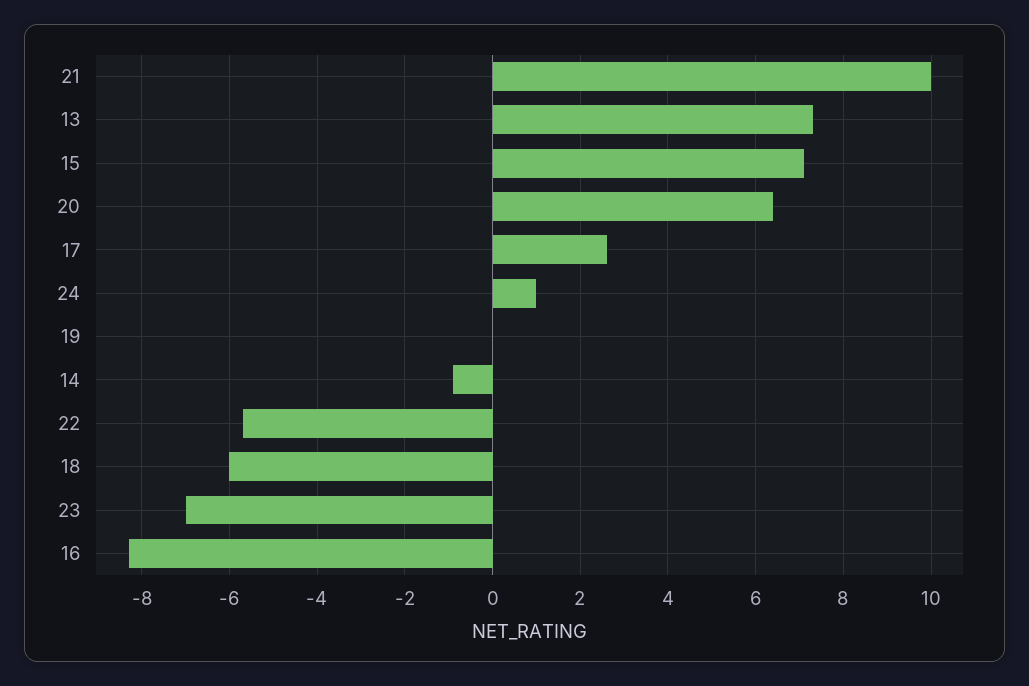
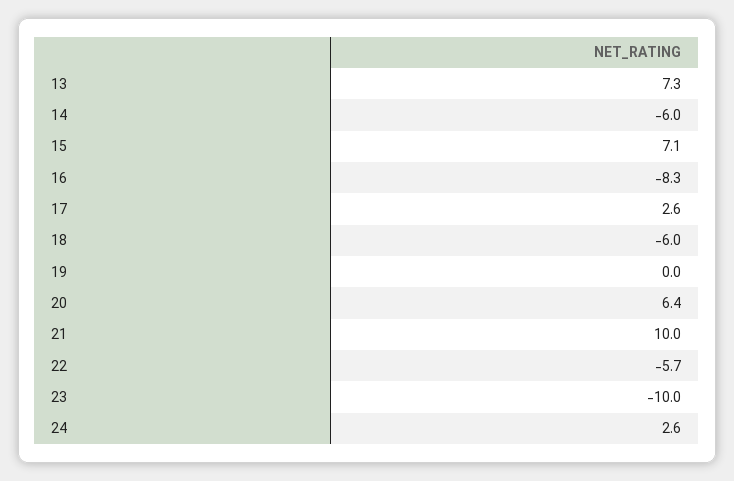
24: 1 -> 2.6
14: -1 -> -6
23: -7 -> -10

